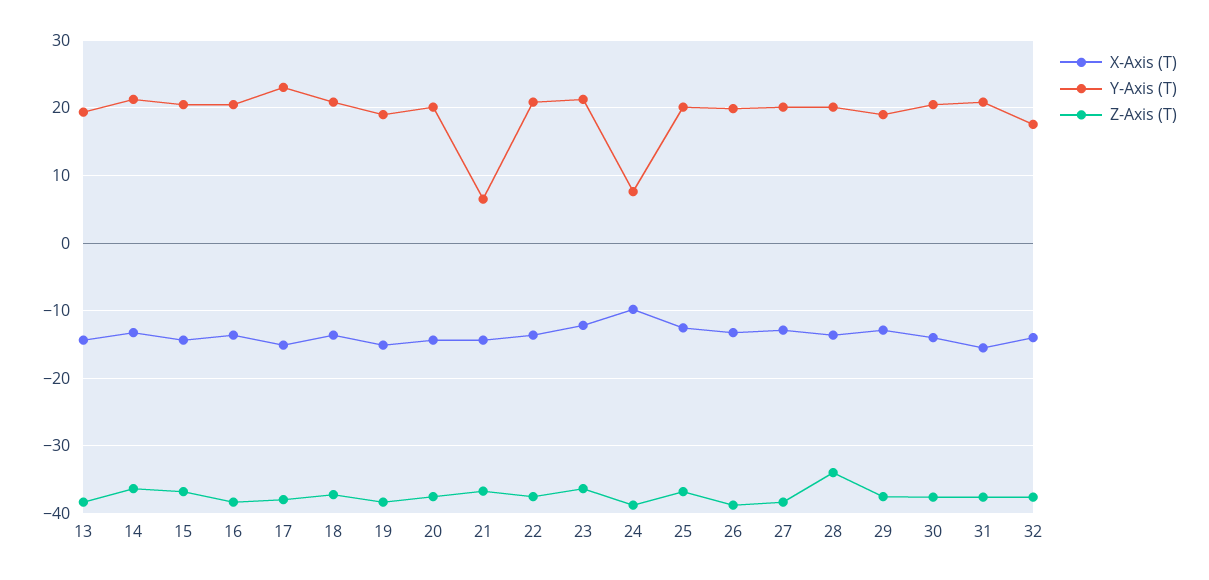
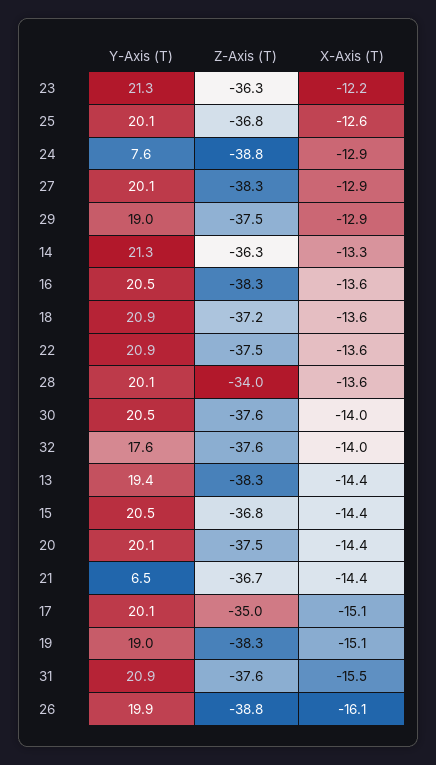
Y-Axis (T), 17: 23 -> 20.1
Z-Axis (T), 17: -38 -> -35
X-Axis (T), 24: -10 -> -12.9
X-Axis (T), 26: -13 -> -16.1

